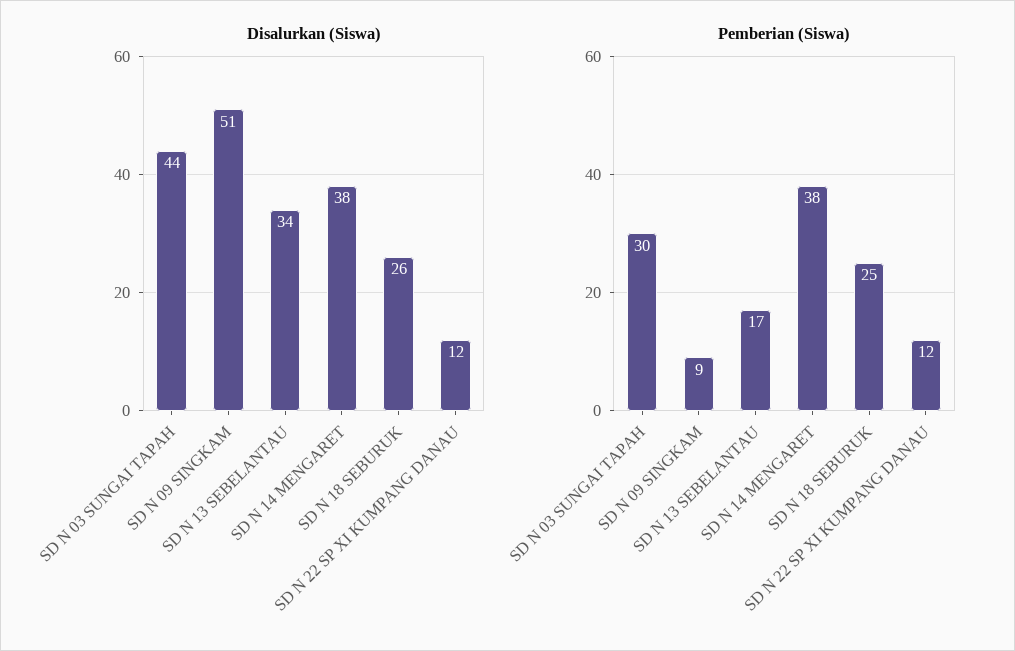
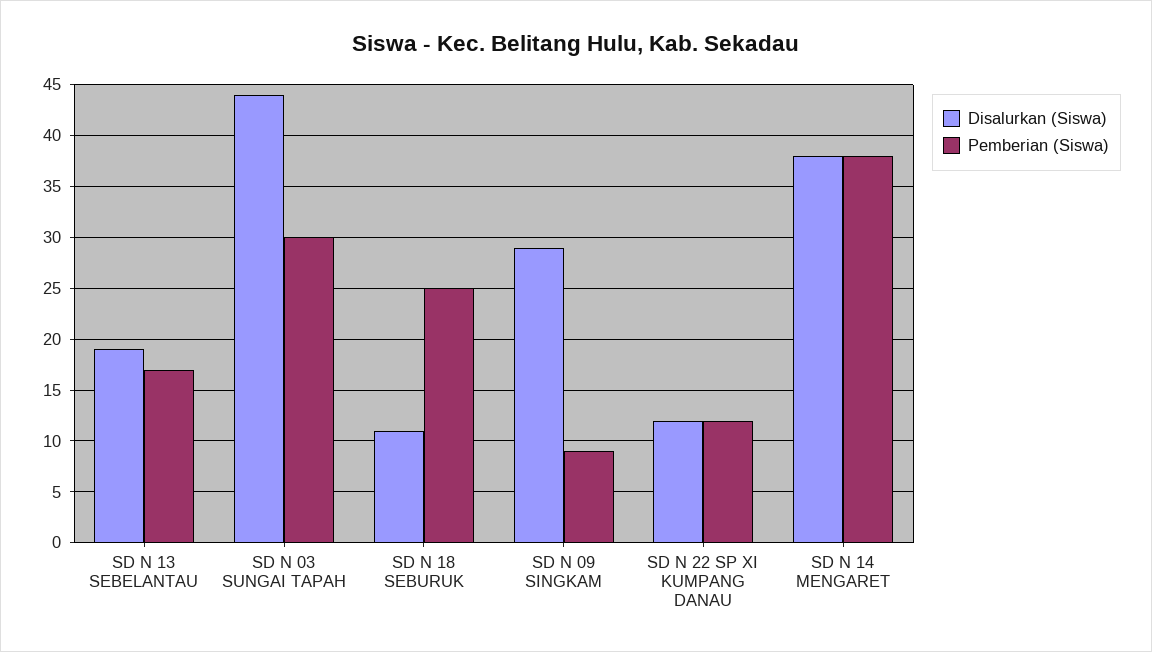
Disalurkan (Siswa), SD N 09 SINGKAM: 51 -> 29
Disalurkan (Siswa), SD N 13 SEBELANTAU: 34 -> 19
Disalurkan (Siswa), SD N 18 SEBURUK: 26 -> 11

